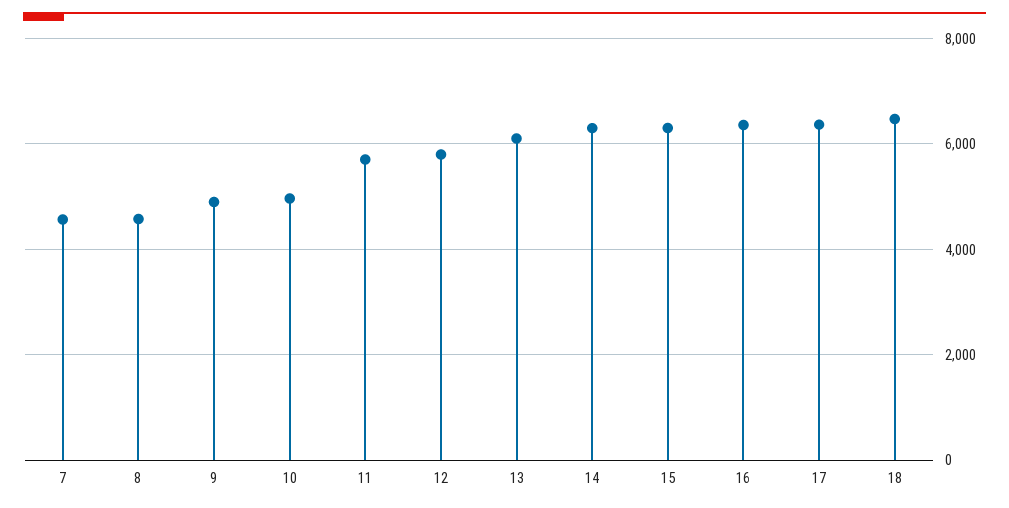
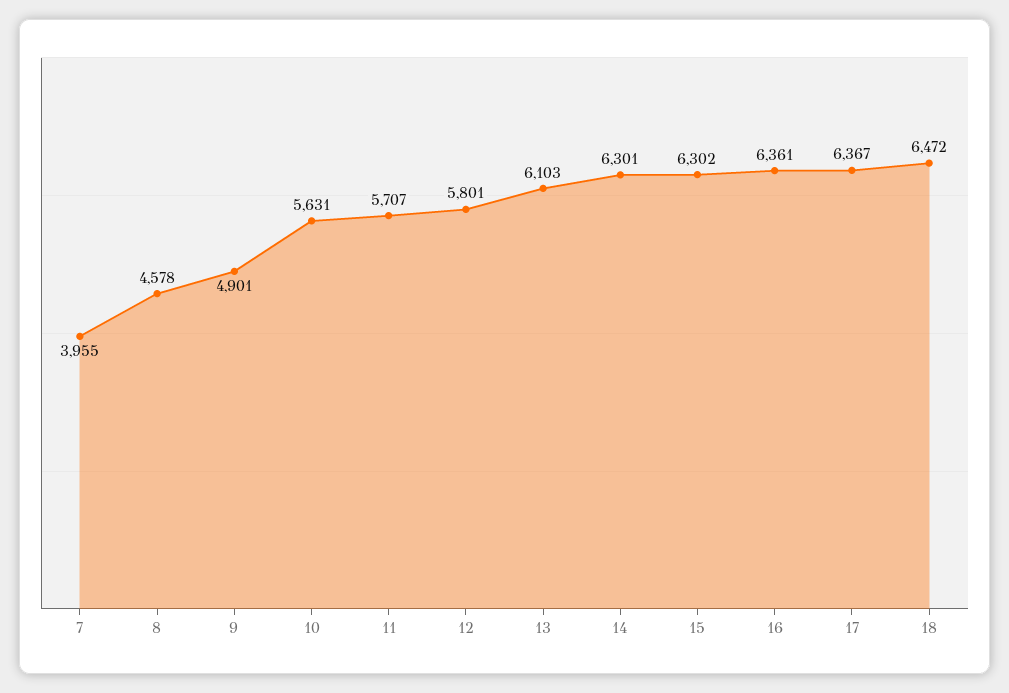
7: 4600 -> 3955
10: 5000 -> 5631

